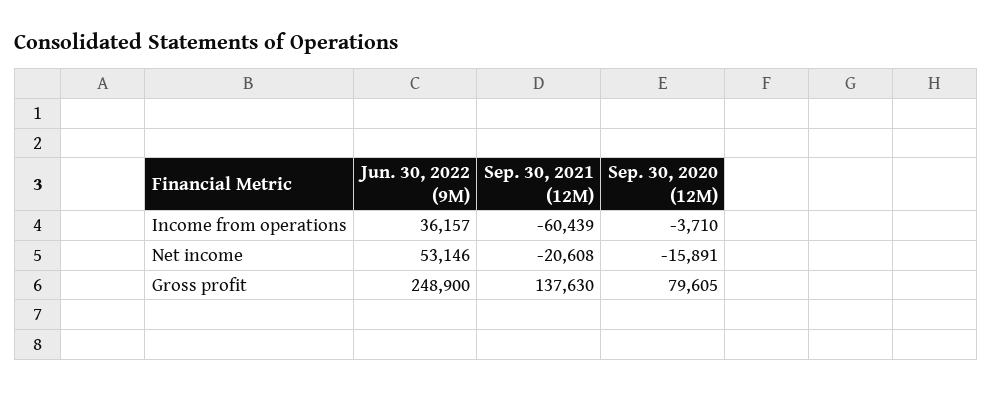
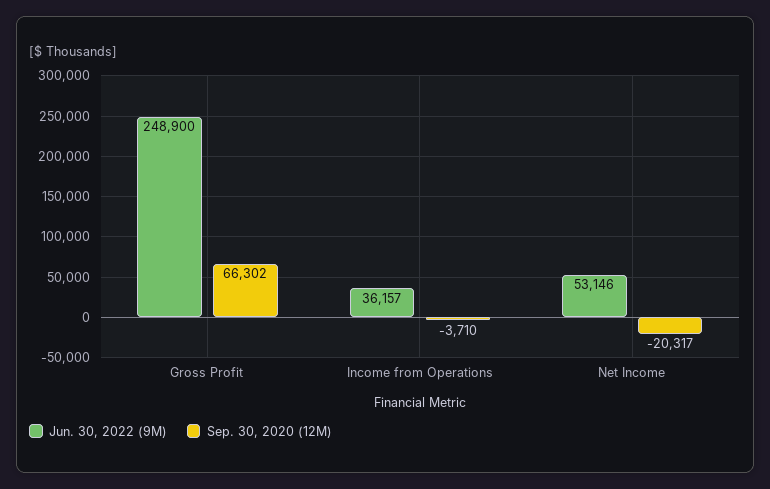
Sep. 30, 2021 (12M), Income from operations: -60439 -> none
Sep. 30, 2021 (12M), Net income: -20608 -> none
Sep. 30, 2020 (12M), Net income: -15891 -> -20317
Sep. 30, 2021 (12M), Gross profit: 137630 -> none
Sep. 30, 2020 (12M), Gross profit: 79605 -> 66302

